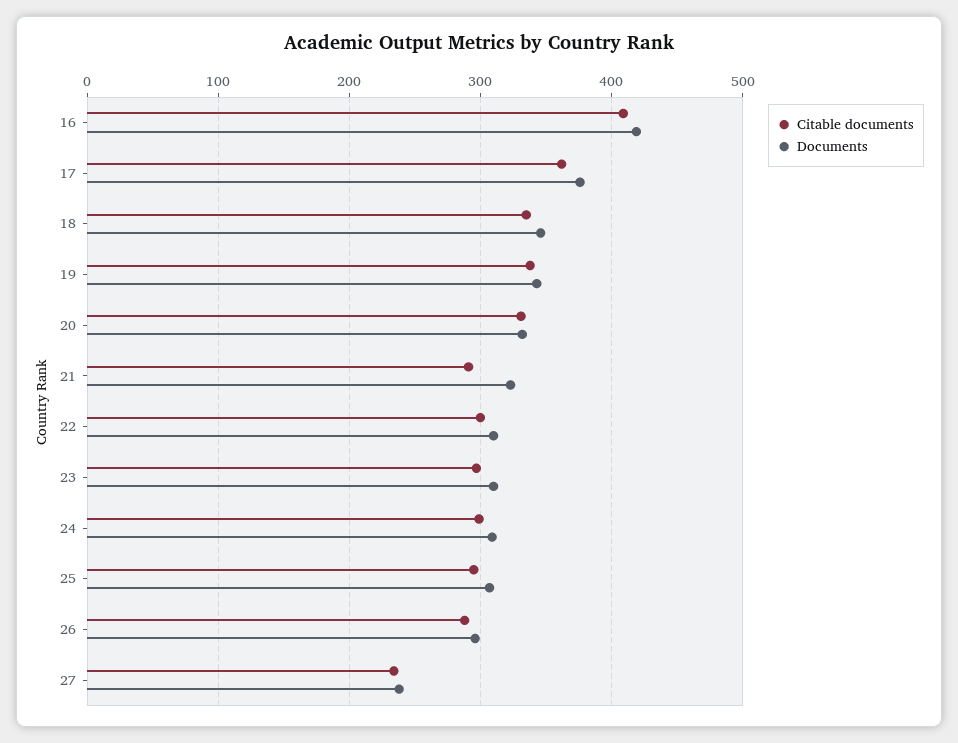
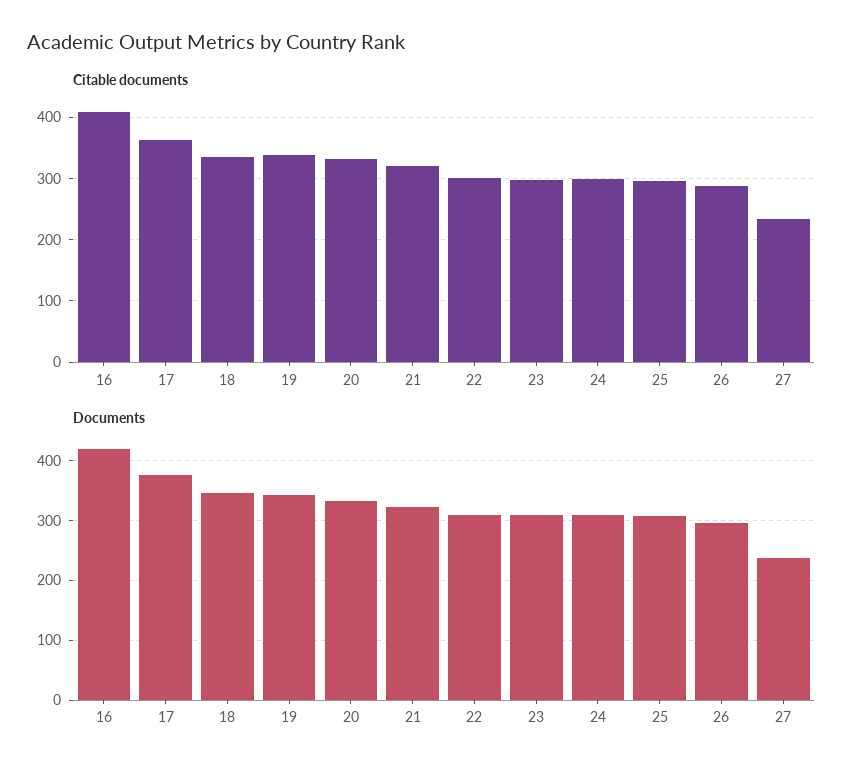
Citable documents, 21: 290 -> 320

